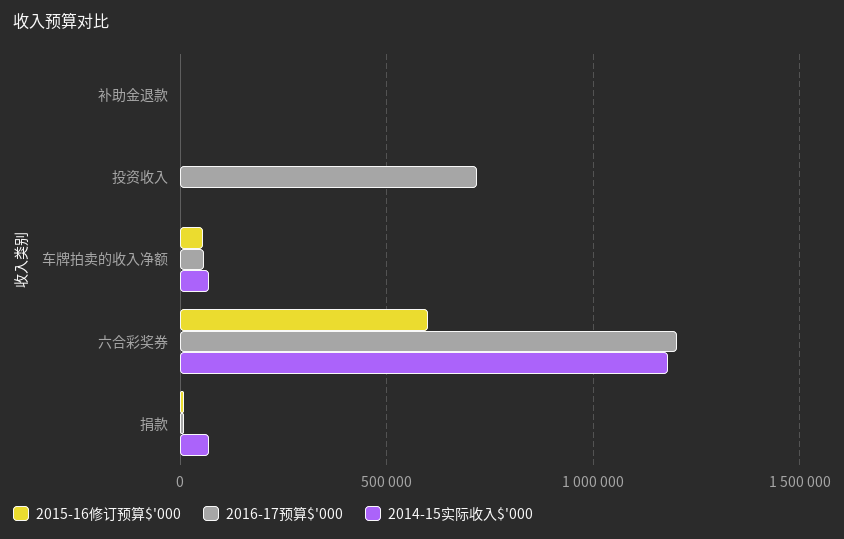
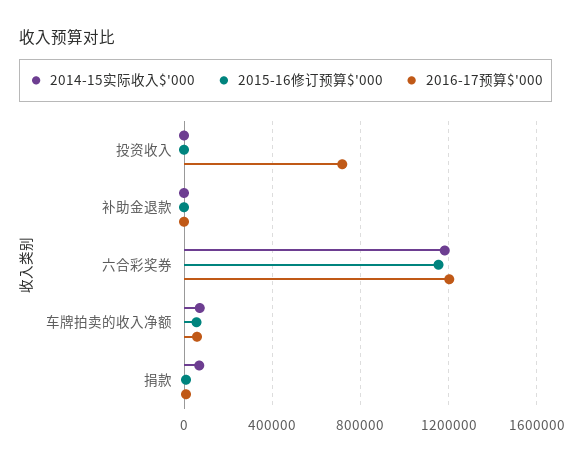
2015-16修订预算$'000, 六合彩奖券: 600000 -> 1150000

